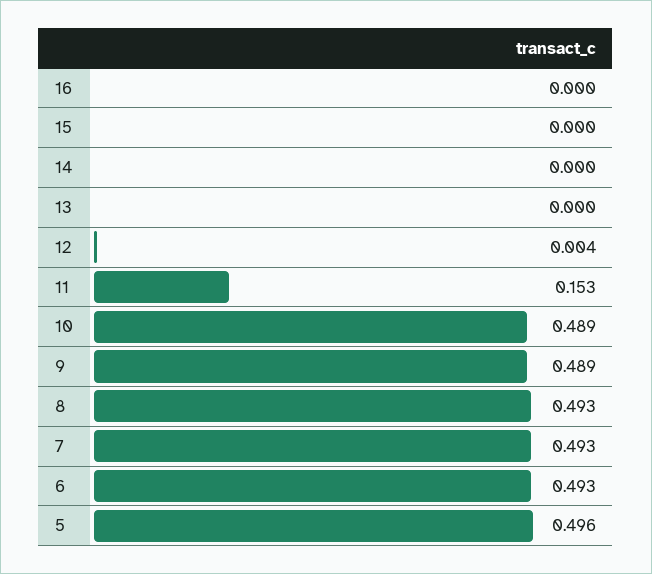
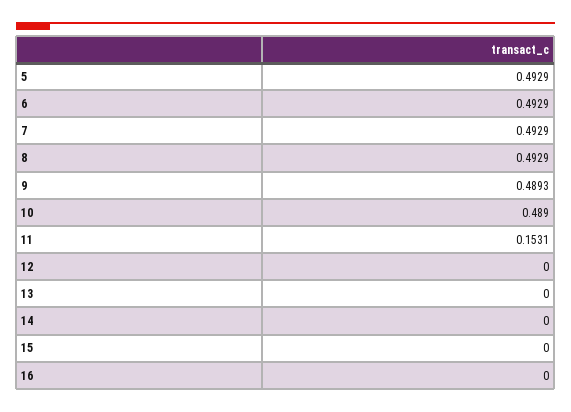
12: 0.004 -> 0
5: 0.496 -> 0.4929

